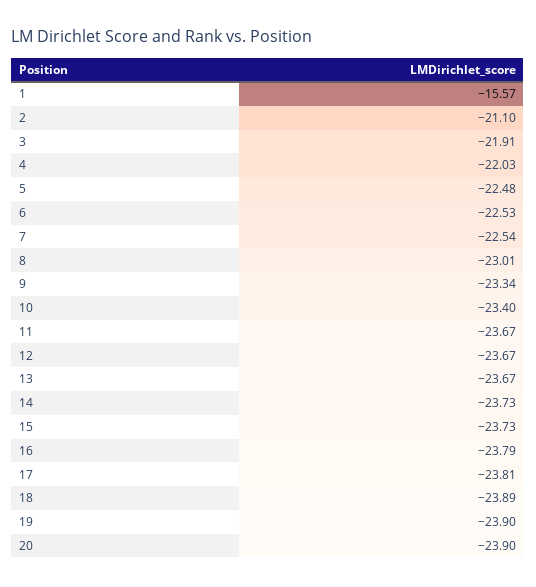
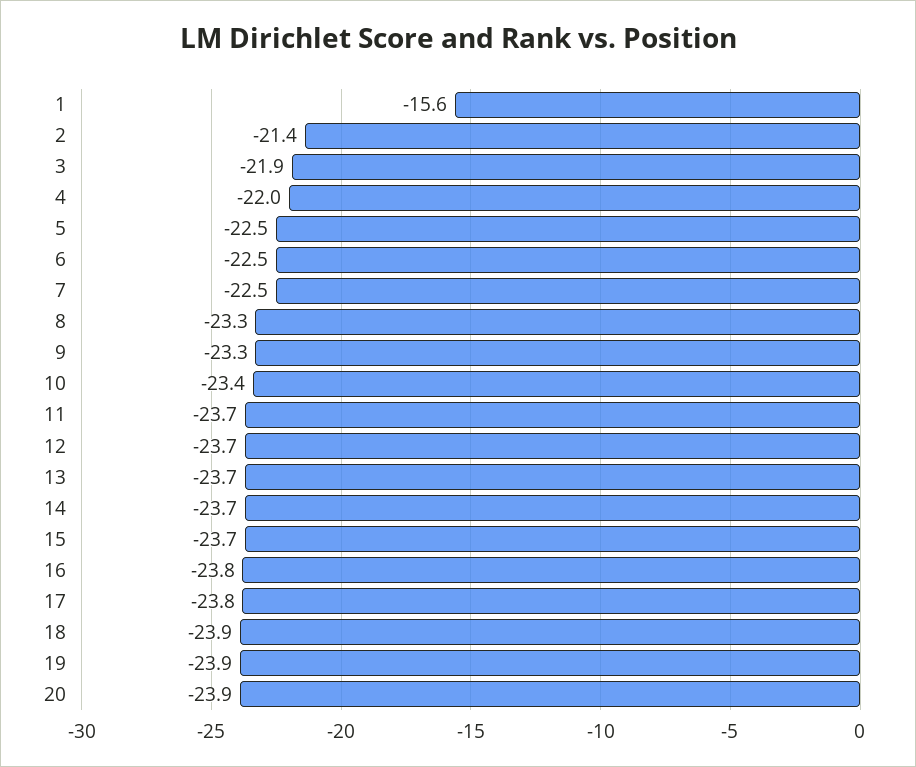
2: -21.1 -> -21.4
8: -23.01 -> -23.3

